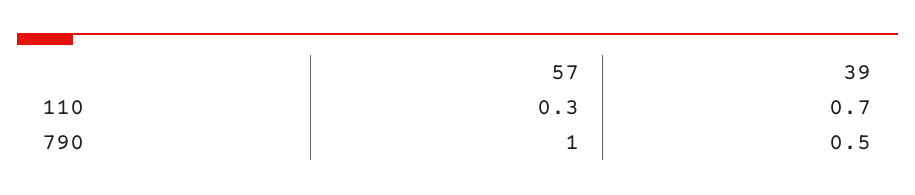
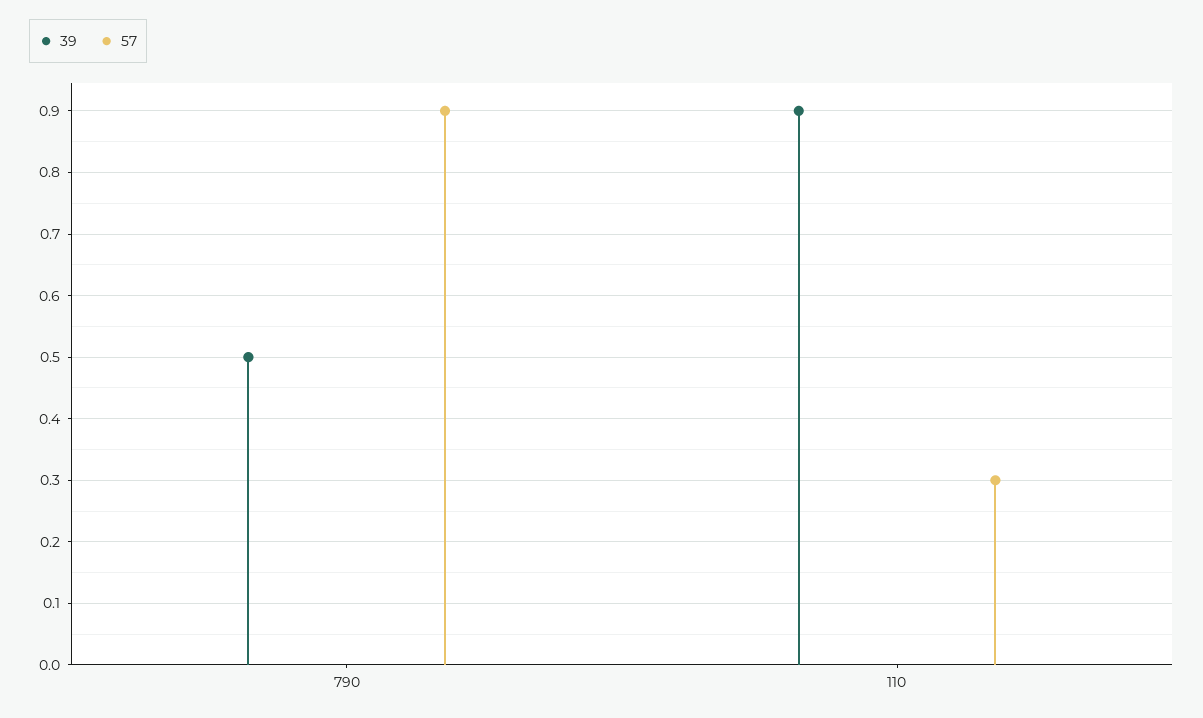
39, 110: 0.7 -> 0.9
57, 790: 1 -> 0.9

